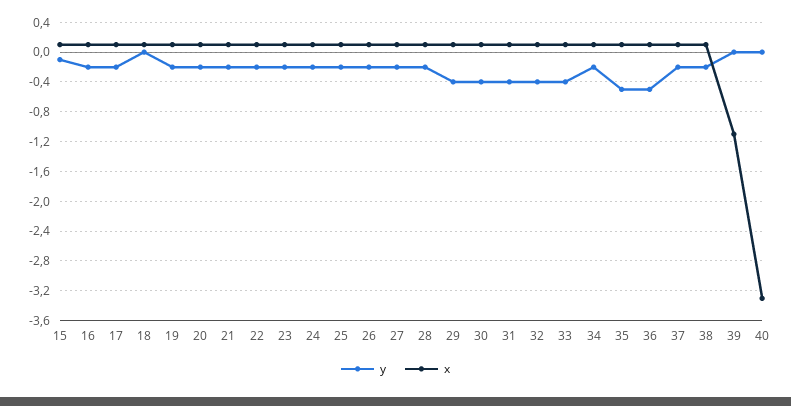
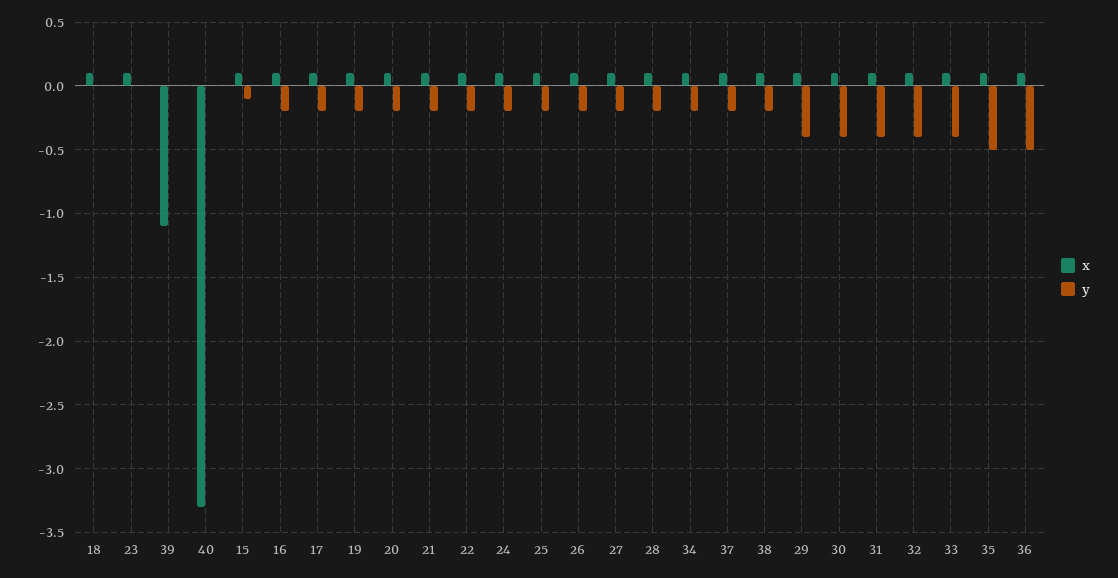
y, 23: -0.2 -> 0

